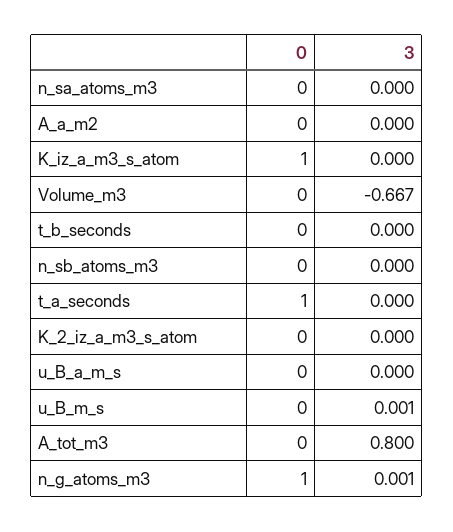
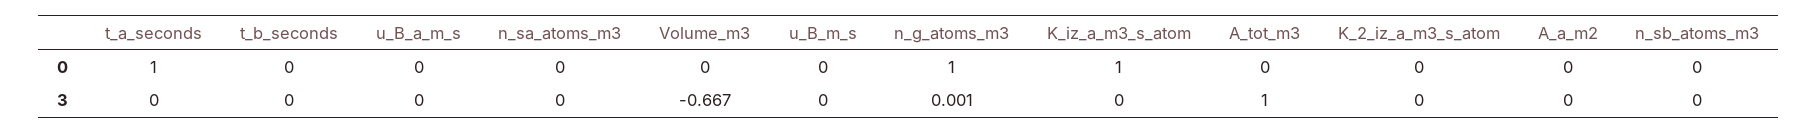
3, u_B_m_s: 0.001 -> 0
3, A_tot_m3: 0.8 -> 1

